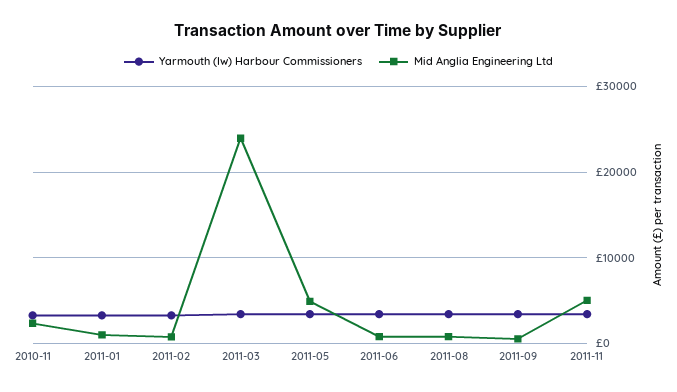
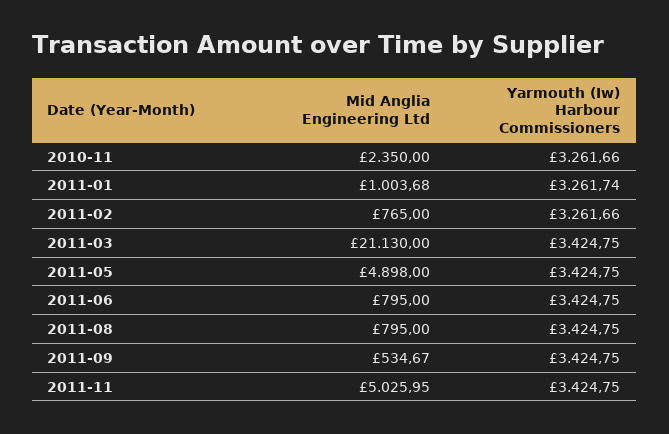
Mid Anglia Engineering Ltd, 2011-03: 24000 -> 21130

